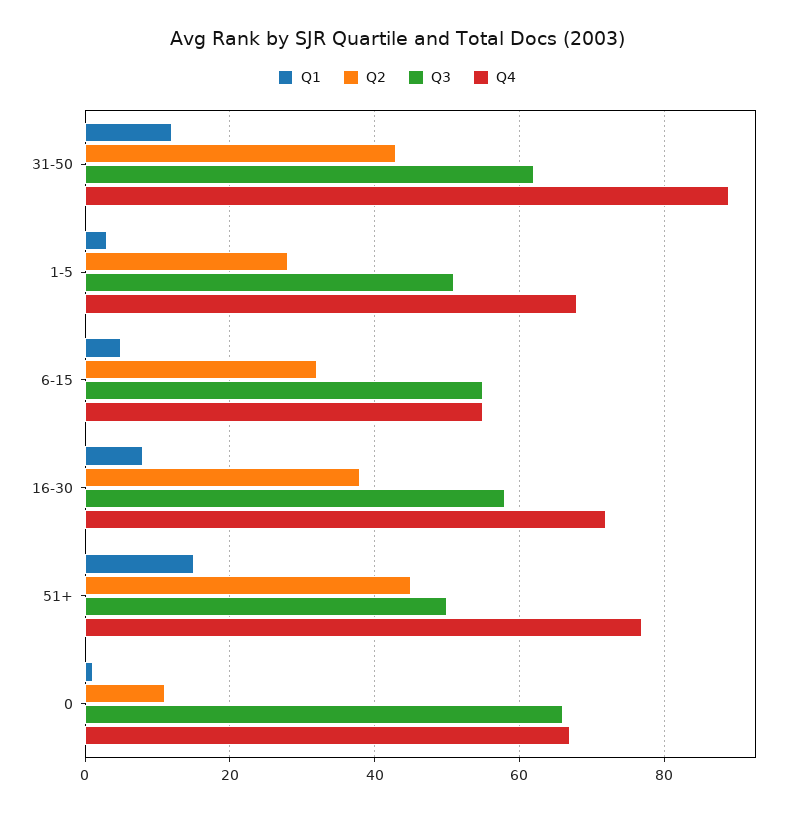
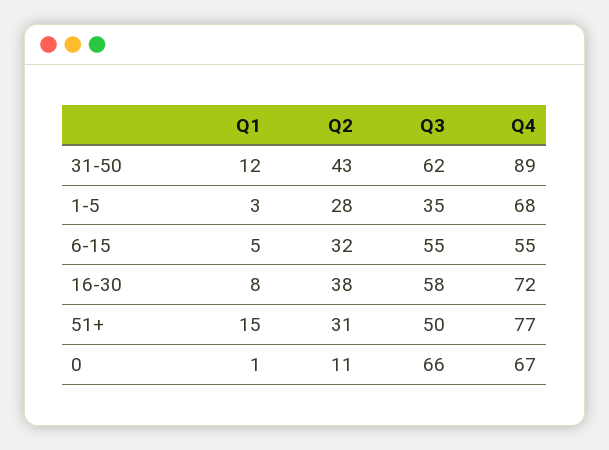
Q3, 1-5: 50 -> 35
Q2, 51+: 45 -> 31

